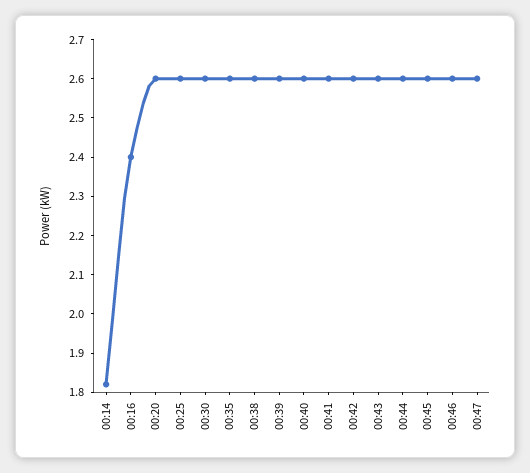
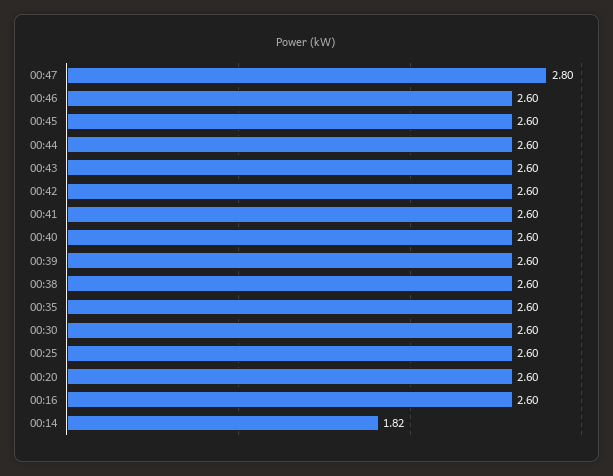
00:16: 2.4 -> 2.6
00:47: 2.6 -> 2.8

